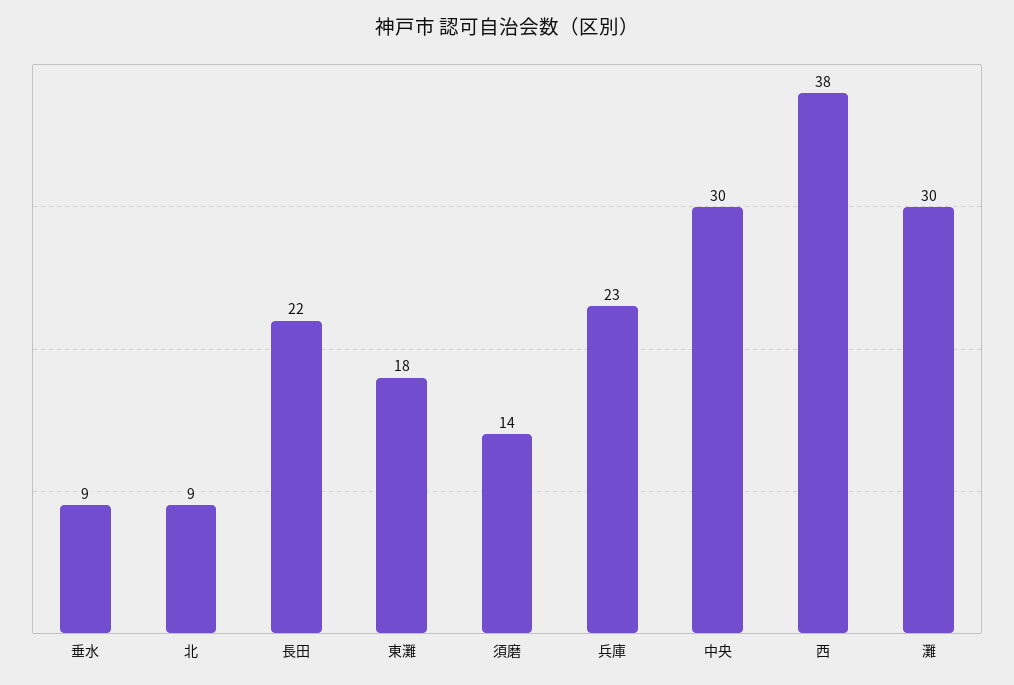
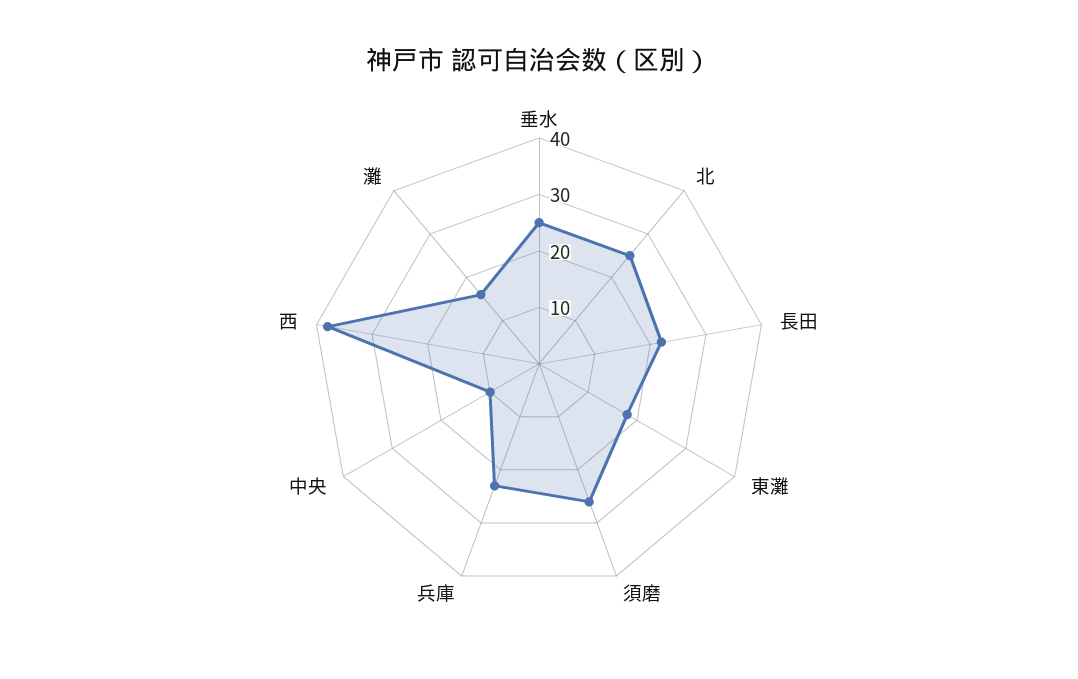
垂水: 9 -> 25
北: 9 -> 25
須磨: 14 -> 25
中央: 30 -> 10
灘: 30 -> 15

